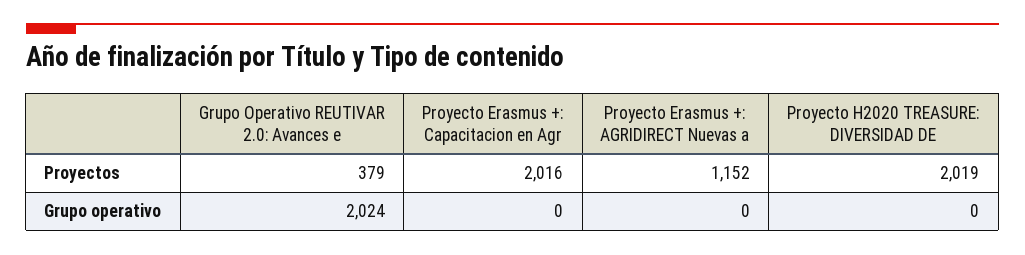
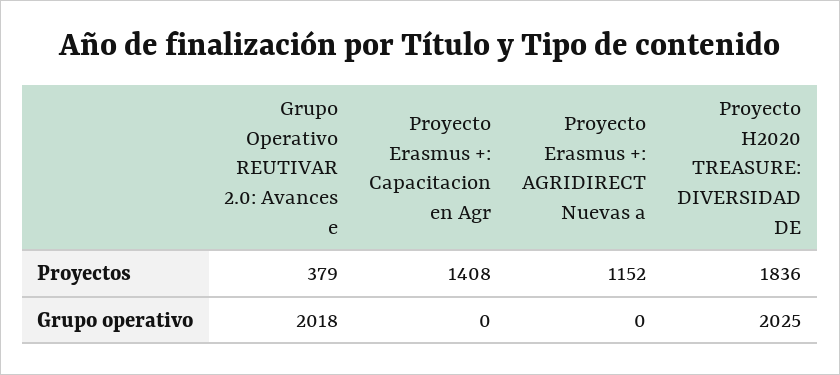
Proyecto Erasmus +: Capacitacion en Agr, Proyectos: 2016 -> 1408
Proyecto H2020 TREASURE: DIVERSIDAD DE, Proyectos: 2019 -> 1836
Grupo Operativo REUTIVAR 2.0: Avances e, Grupo operativo: 2024 -> 2018
Proyecto H2020 TREASURE: DIVERSIDAD DE, Grupo operativo: 0 -> 2025

